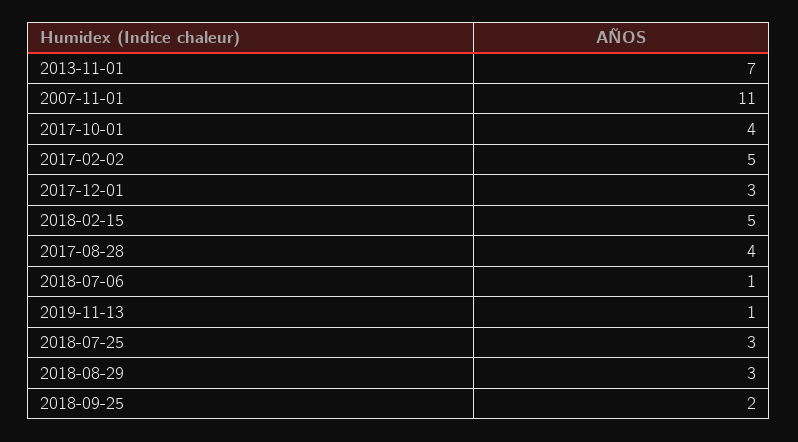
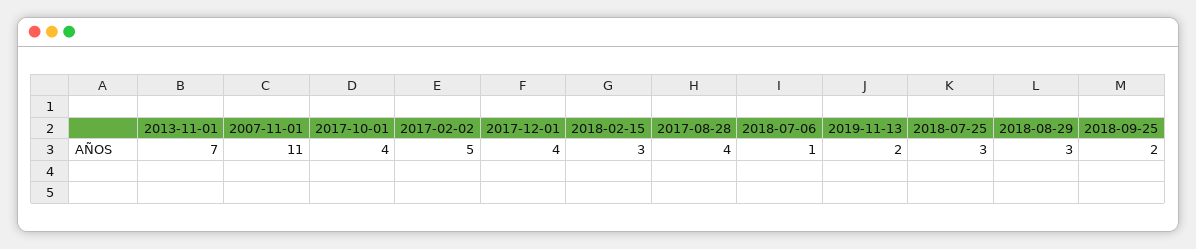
2017-12-01: 3 -> 4
2018-02-15: 5 -> 3
2019-11-13: 1 -> 2

